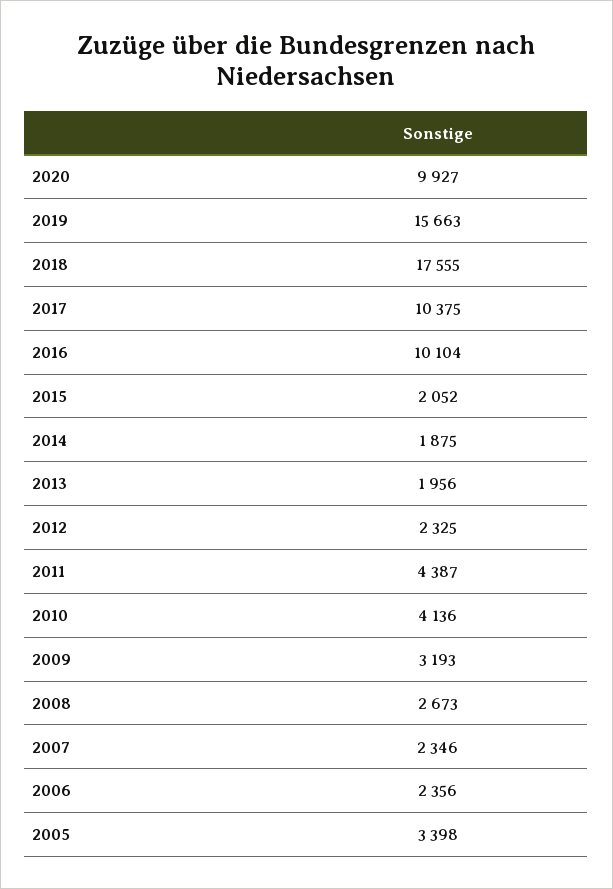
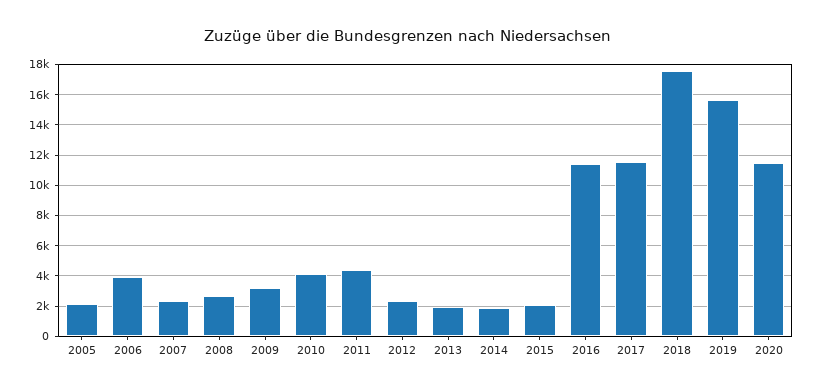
2020: 9927 -> 11500
2017: 10375 -> 11500
2016: 10104 -> 11500
2006: 2356 -> 4000
2005: 3398 -> 2000

